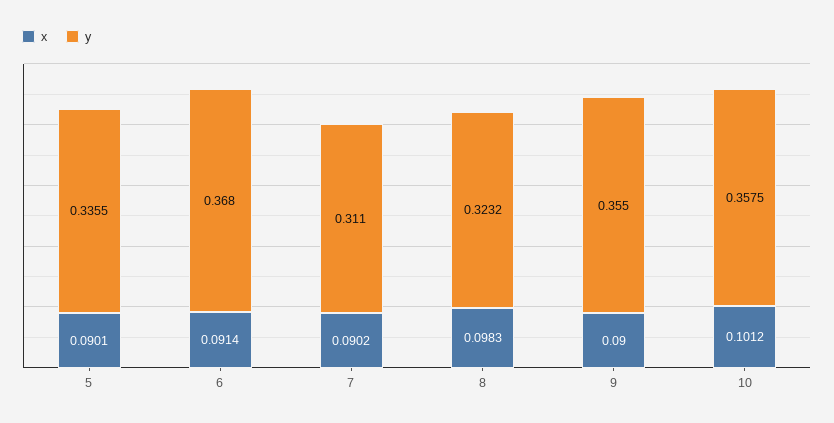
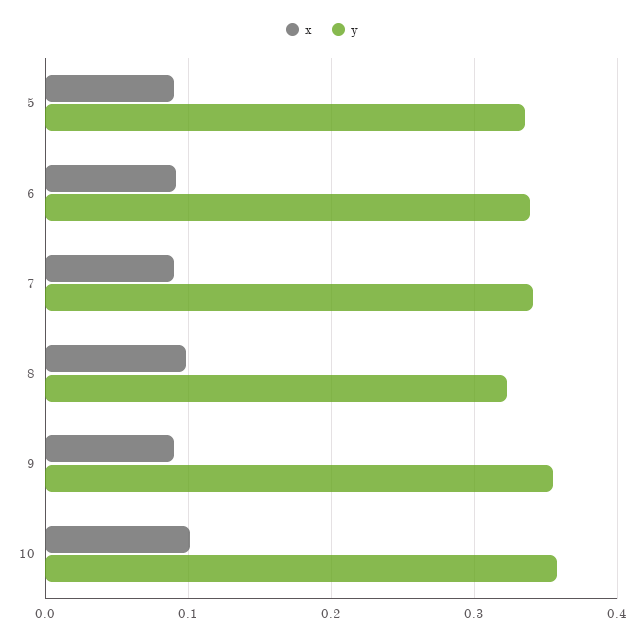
y, 6: 0.368 -> 0.34
y, 7: 0.311 -> 0.34

